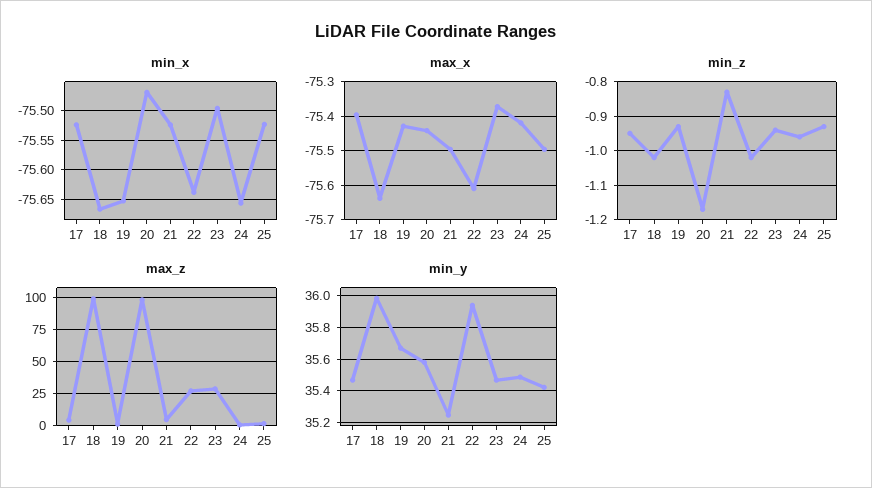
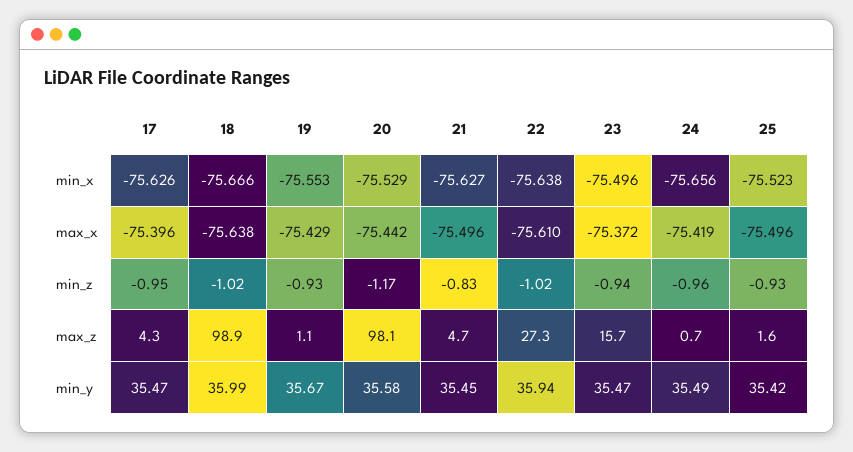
min_x, 17: -75.525 -> -75.626
min_x, 19: -75.65 -> -75.553
min_x, 20: -75.475 -> -75.529
min_x, 21: -75.525 -> -75.627
max_z, 23: 30 -> 15.7
min_y, 21: 35.25 -> 35.45

